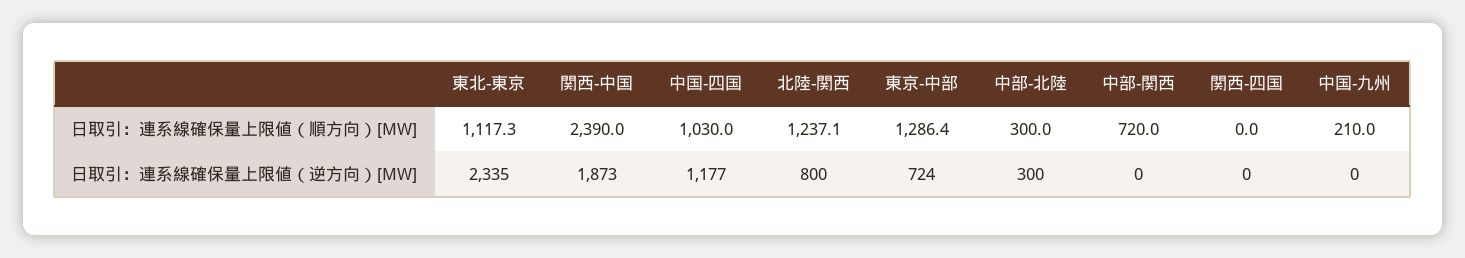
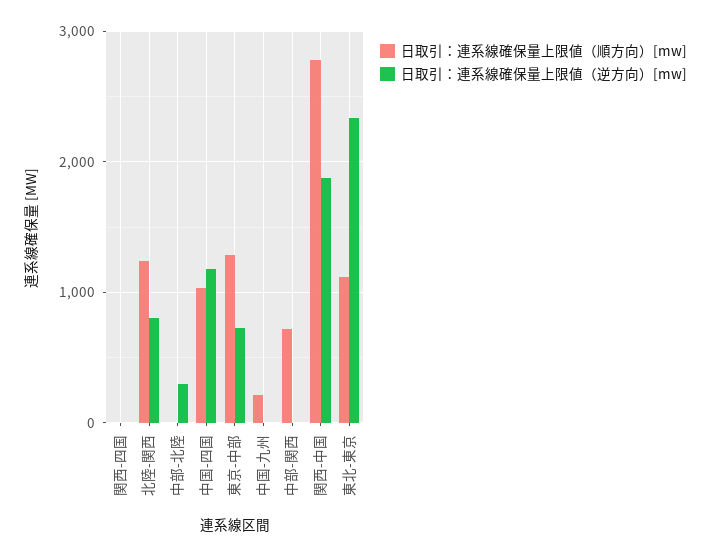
日取引：連系線確保量上限値（順方向）[MW], 関西-中国: 2390 -> 2800
日取引：連系線確保量上限値（順方向）[MW], 中部-北陸: 300 -> 0

